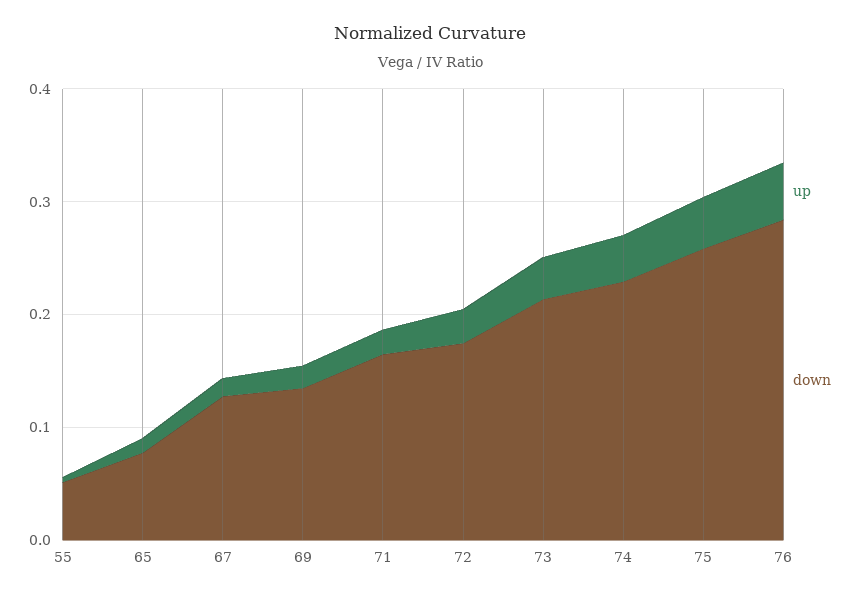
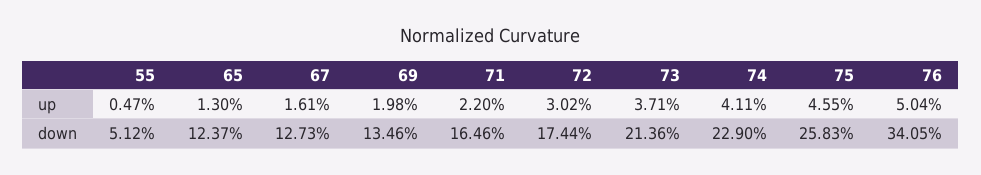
down, 65: 0.08 -> 0.1237
down, 76: 0.28 -> 0.3405

